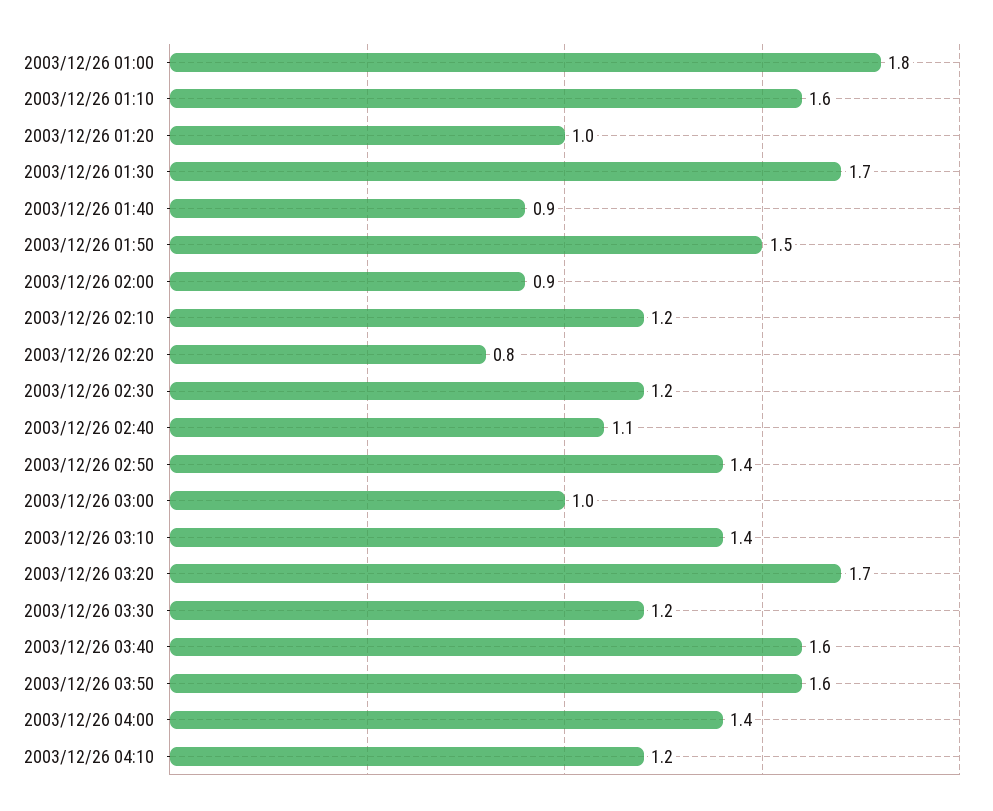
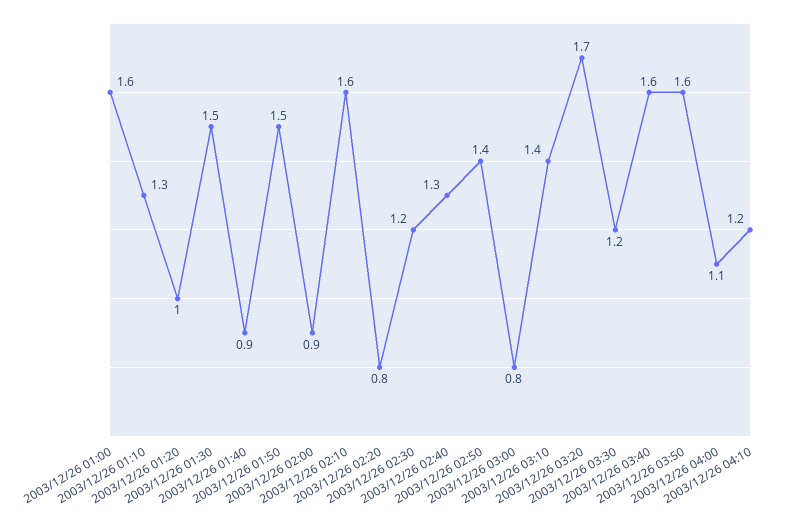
2003/12/26 01:00: 1.8 -> 1.6
2003/12/26 01:10: 1.6 -> 1.3
2003/12/26 01:30: 1.7 -> 1.5
2003/12/26 02:10: 1.2 -> 1.6
2003/12/26 02:40: 1.1 -> 1.3
2003/12/26 03:00: 1 -> 0.8
2003/12/26 04:00: 1.4 -> 1.1

